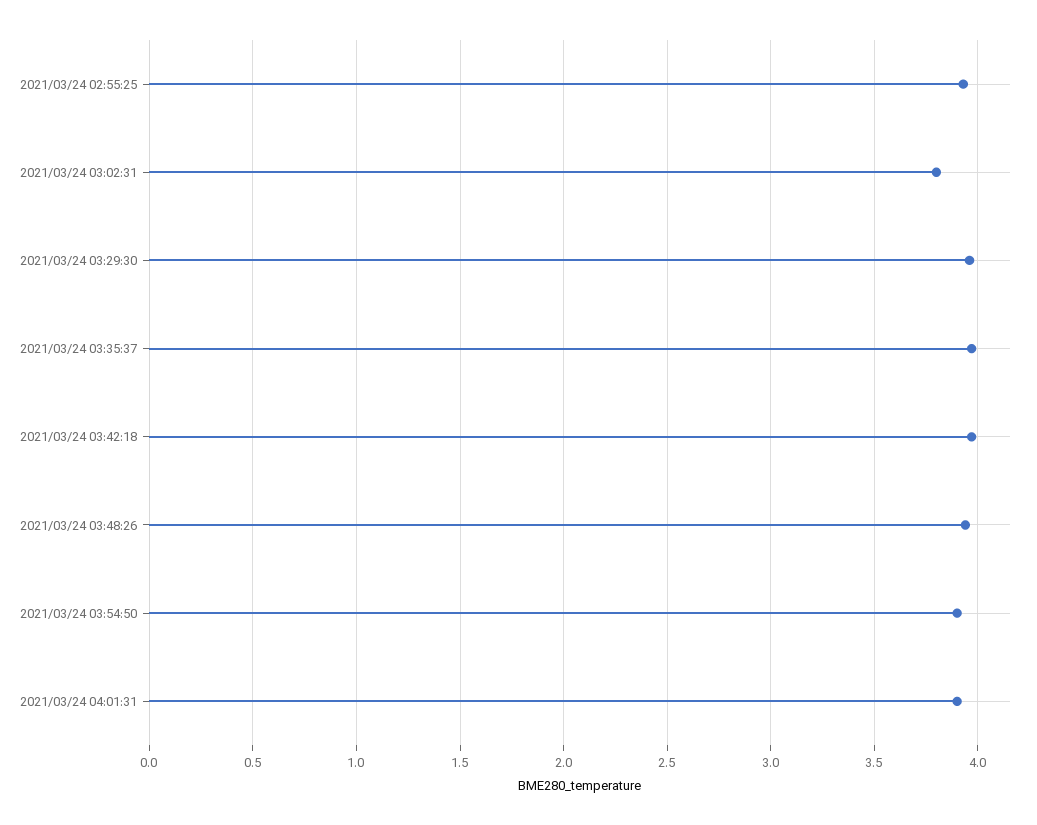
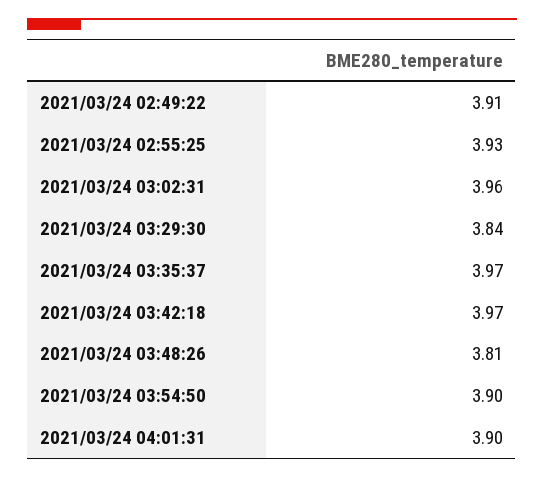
2021/03/24 03:02:31: 3.8 -> 3.96
2021/03/24 03:29:30: 3.95 -> 3.84
2021/03/24 03:48:26: 3.95 -> 3.81
2021/03/24 02:49:22: none -> 3.91

